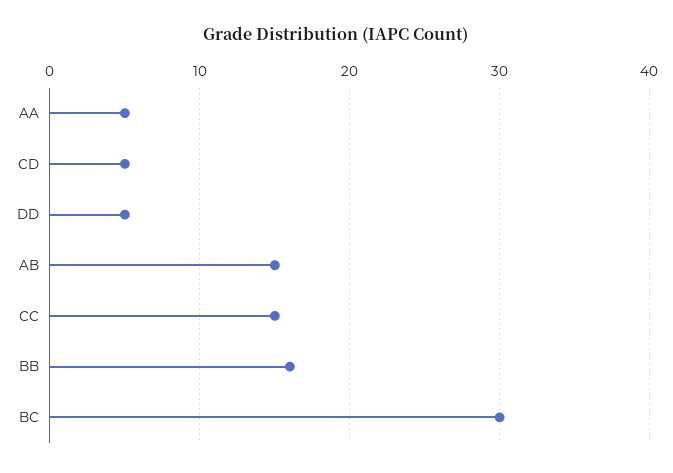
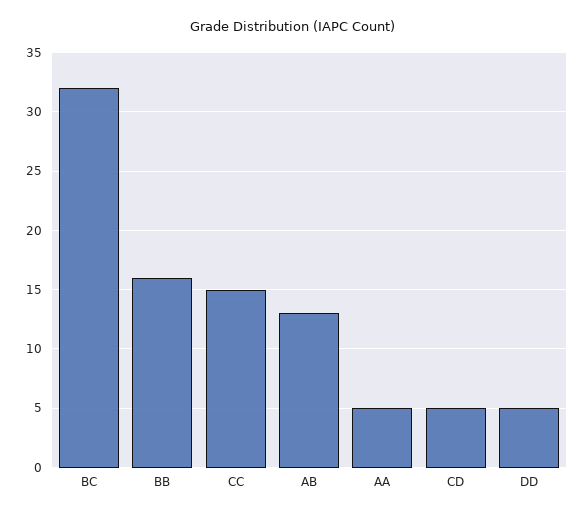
AB: 15 -> 13
BC: 30 -> 32

